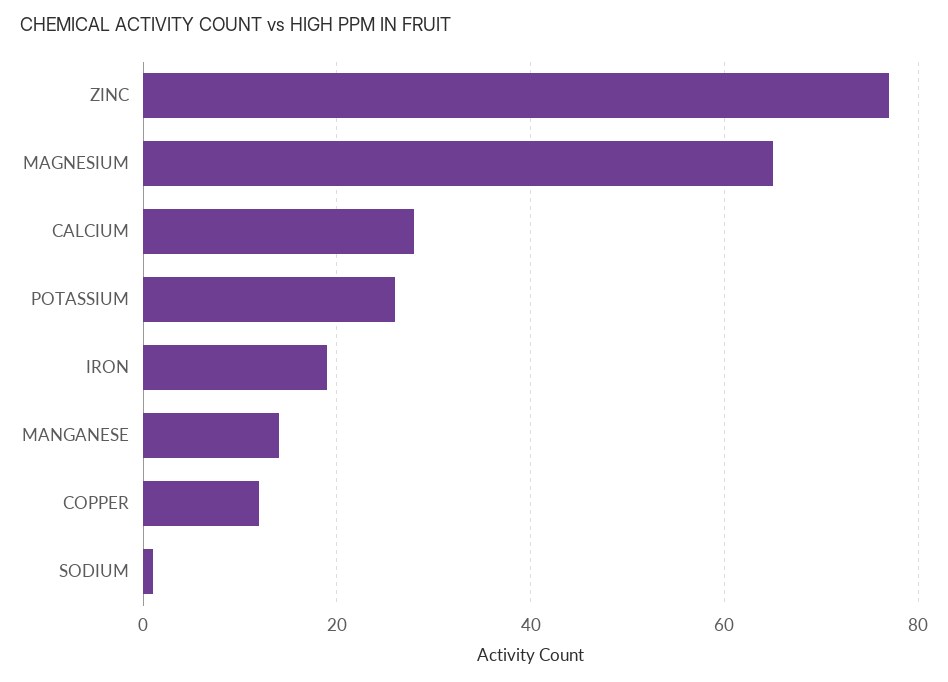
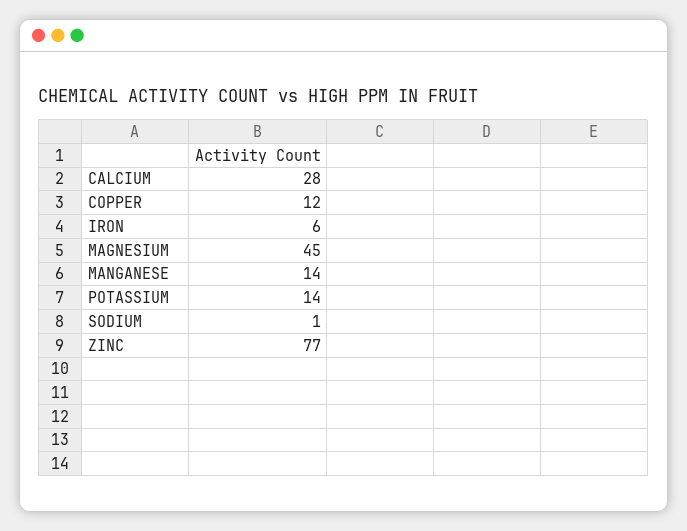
MAGNESIUM: 65 -> 45
POTASSIUM: 25 -> 14
IRON: 20 -> 6

